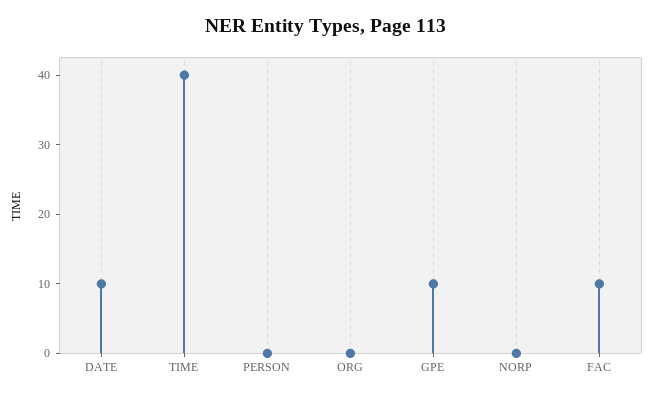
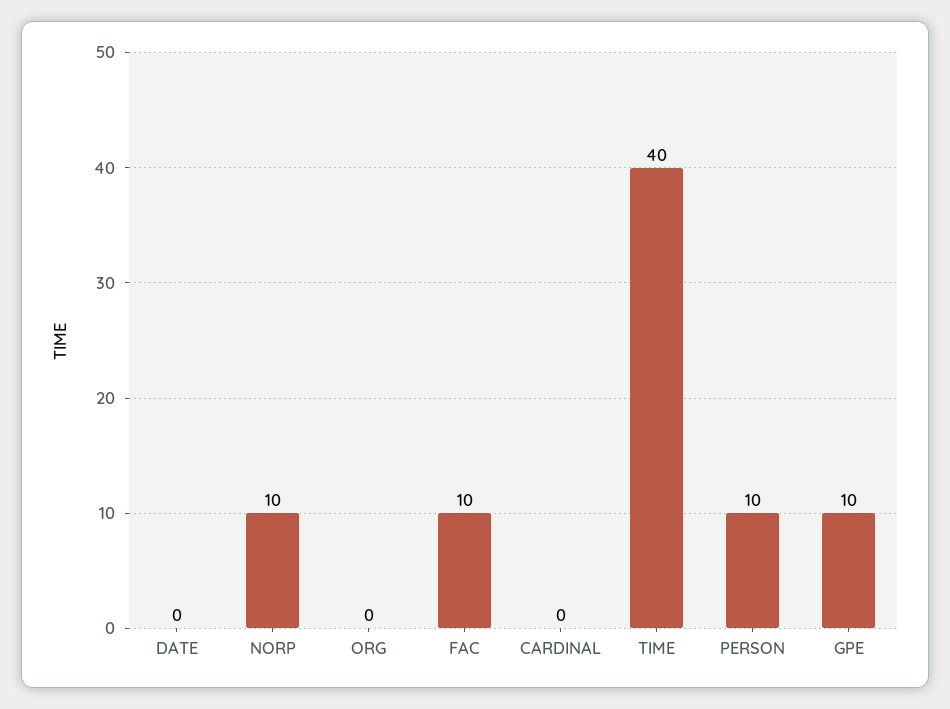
DATE: 10 -> 0
PERSON: 0 -> 10
NORP: 0 -> 10
CARDINAL: none -> 0

